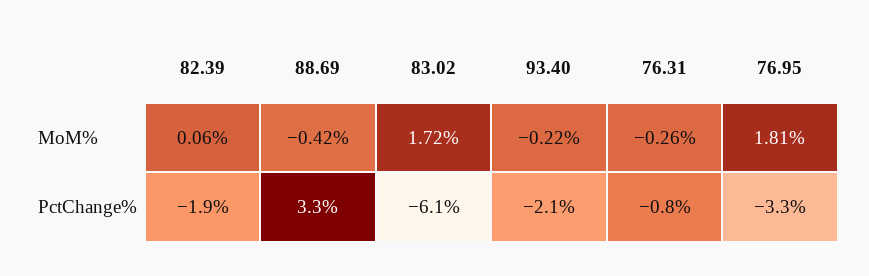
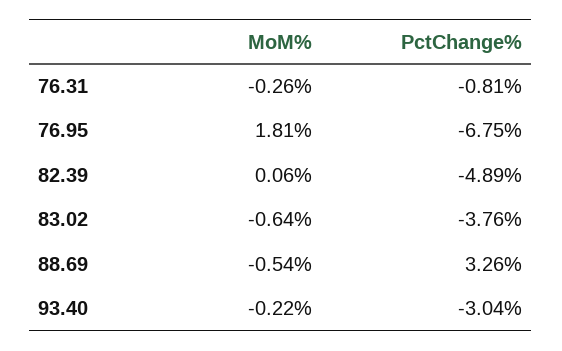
88.69, MoM%: -0.42 -> -0.54
83.02, MoM%: 1.72 -> -0.64
82.39, PctChange%: -1.9 -> -4.89
83.02, PctChange%: -6.1 -> -3.76
93.40, PctChange%: -2.1 -> -3.04
76.95, PctChange%: -3.3 -> -6.75

